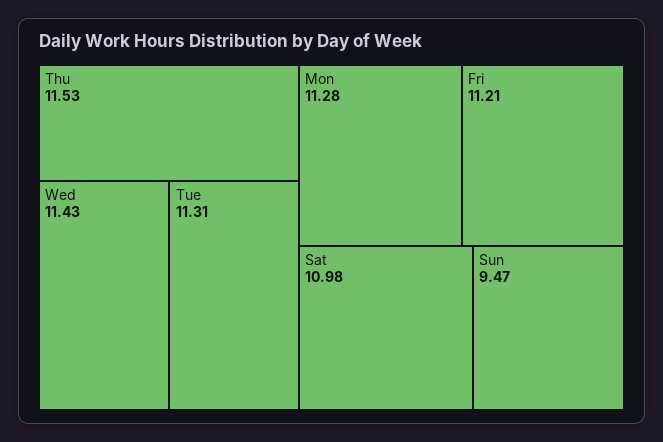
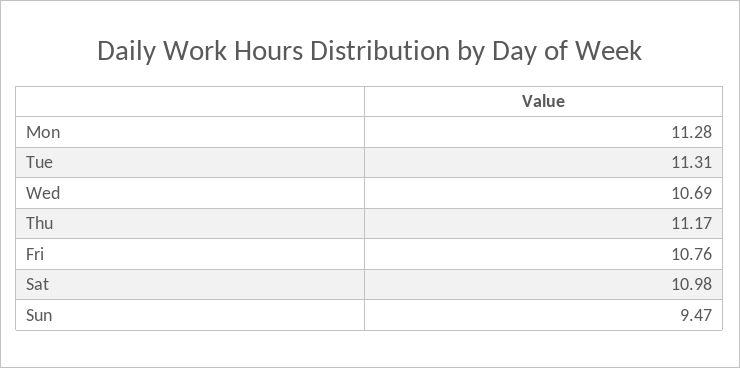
Thu: 11.53 -> 11.17
Wed: 11.43 -> 10.69
Fri: 11.21 -> 10.76

